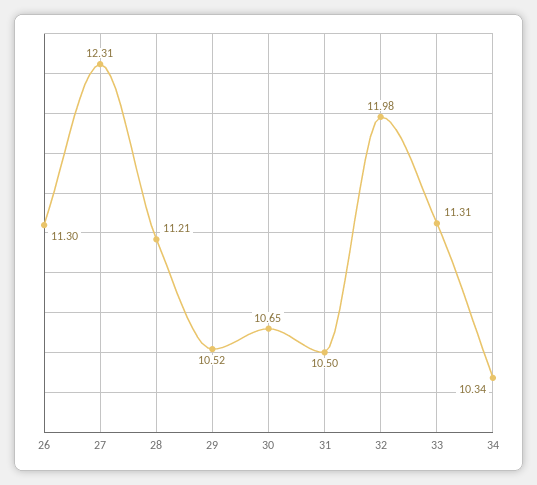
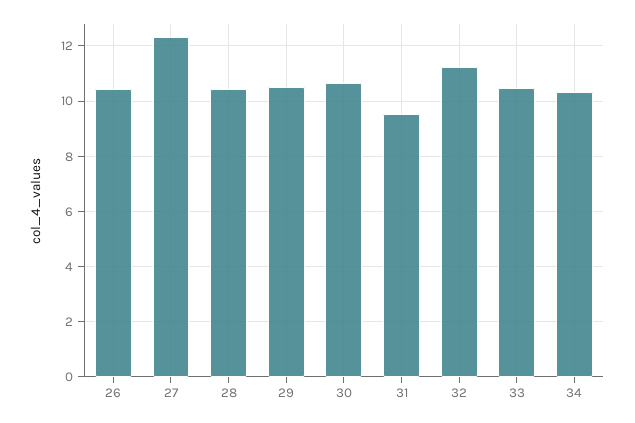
26: 11.3 -> 10.5
28: 11.21 -> 10.5
31: 10.5 -> 9.5
32: 11.98 -> 11.25
33: 11.31 -> 10.5

